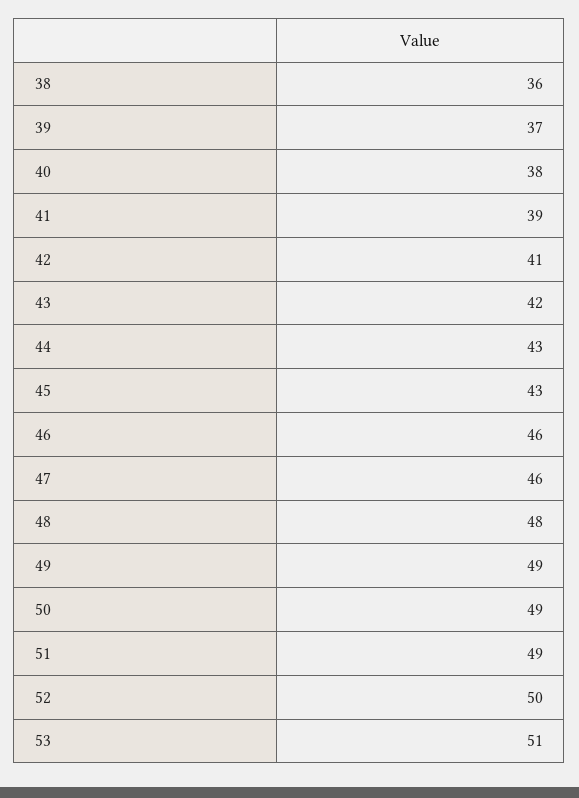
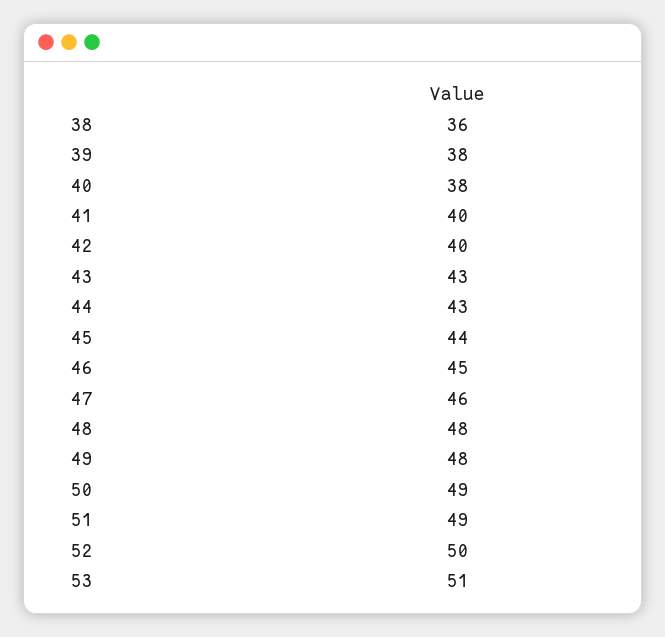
39: 37 -> 38
41: 39 -> 40
42: 41 -> 40
43: 42 -> 43
45: 43 -> 44
46: 46 -> 45
49: 49 -> 48

